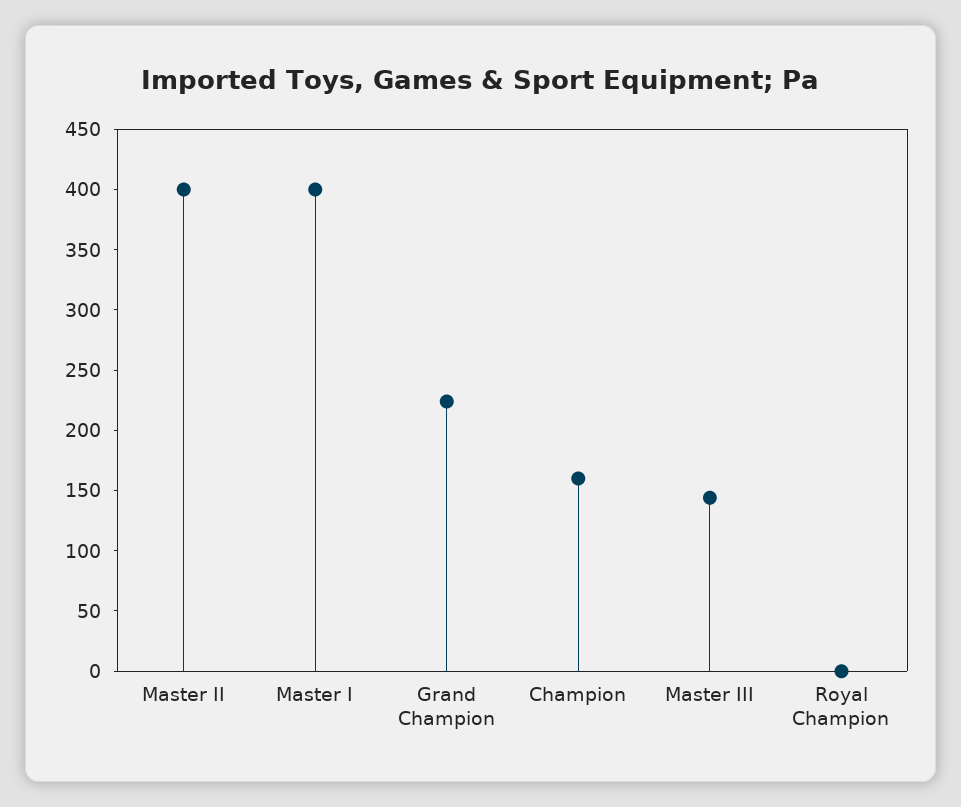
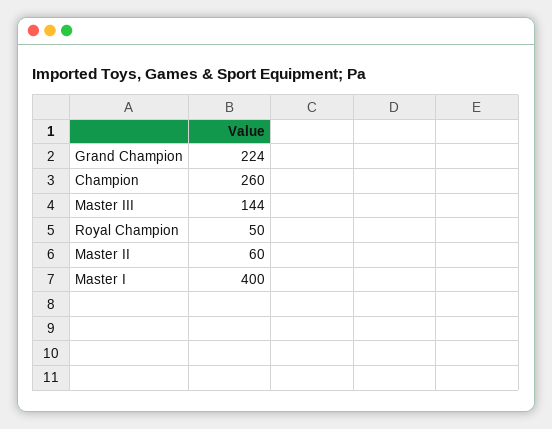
Master II: 400 -> 60
Champion: 160 -> 260
Royal Champion: 0 -> 50

